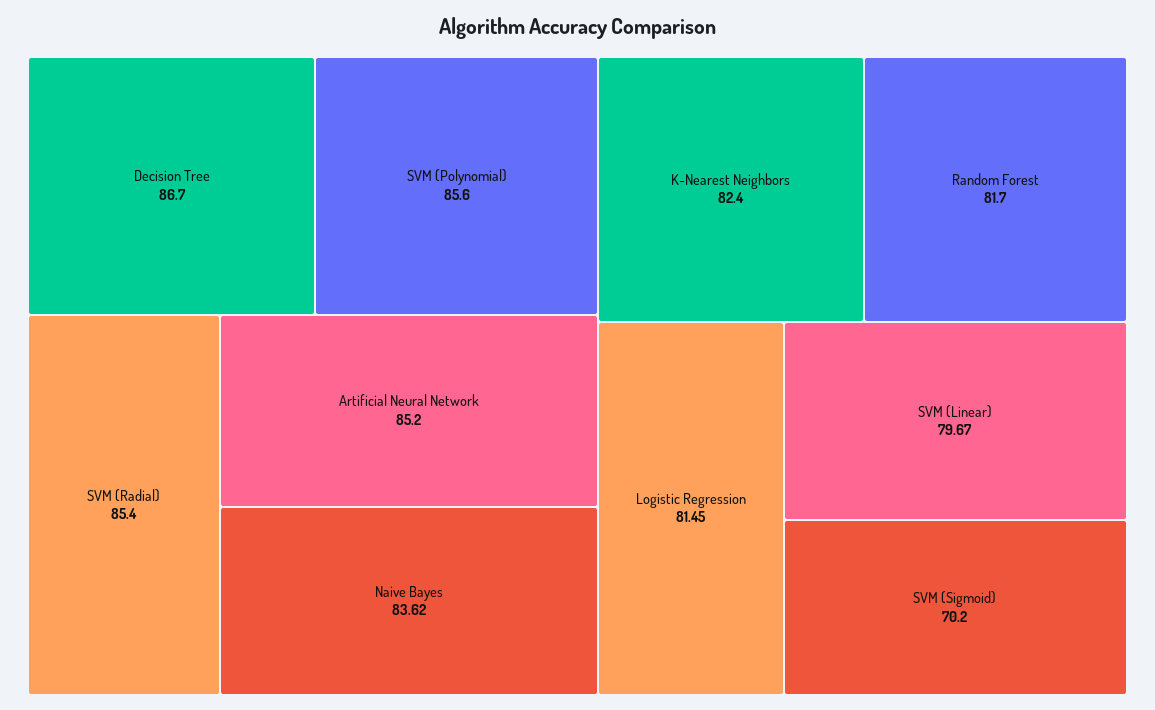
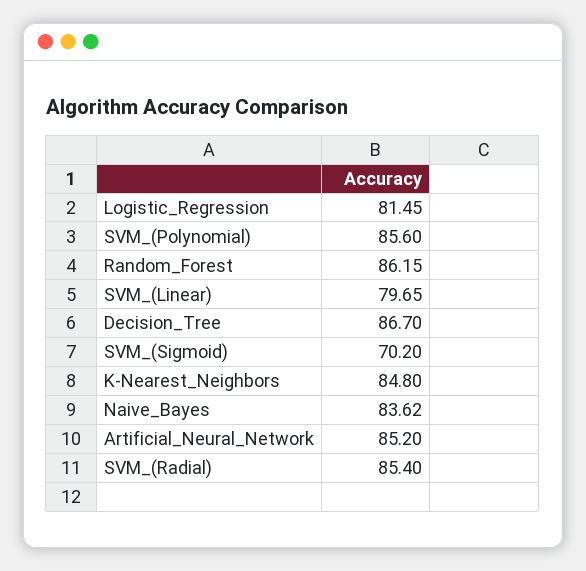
K-Nearest Neighbors: 82.4 -> 84.8
Random Forest: 81.7 -> 86.15
SVM (Linear): 79.67 -> 79.65

